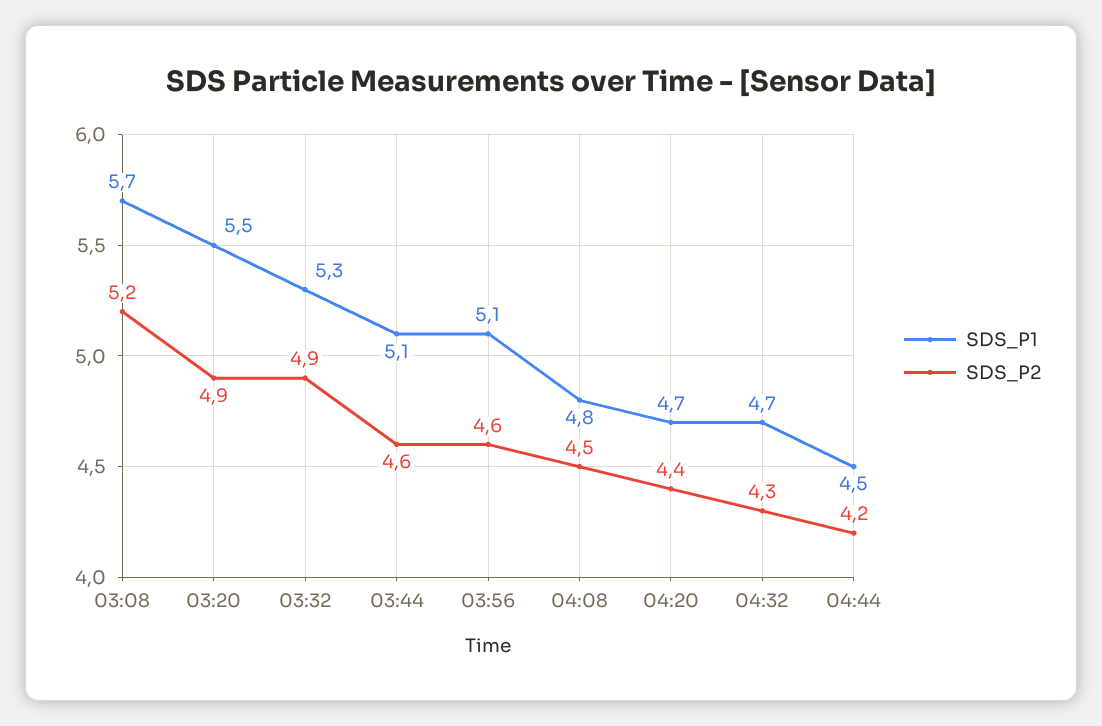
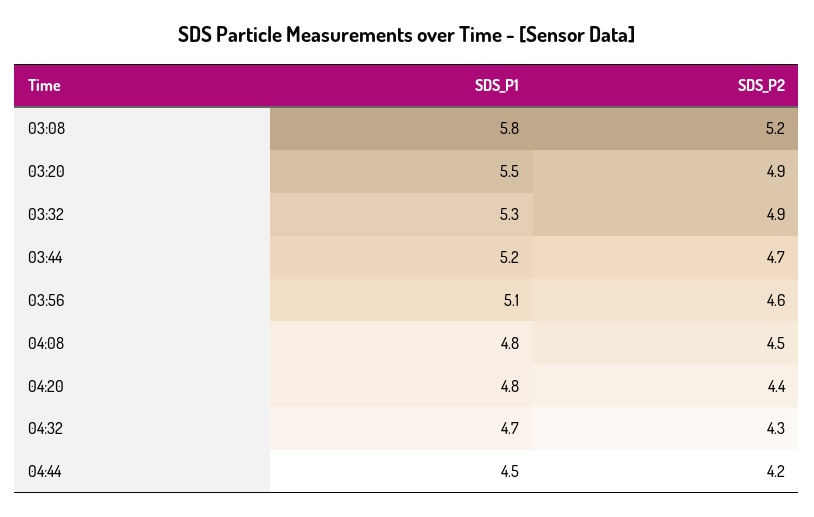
SDS_P1, 03:08: 5.7 -> 5.8
SDS_P1, 03:44: 5.1 -> 5.2
SDS_P2, 03:44: 4.6 -> 4.7
SDS_P1, 04:20: 4.7 -> 4.8

